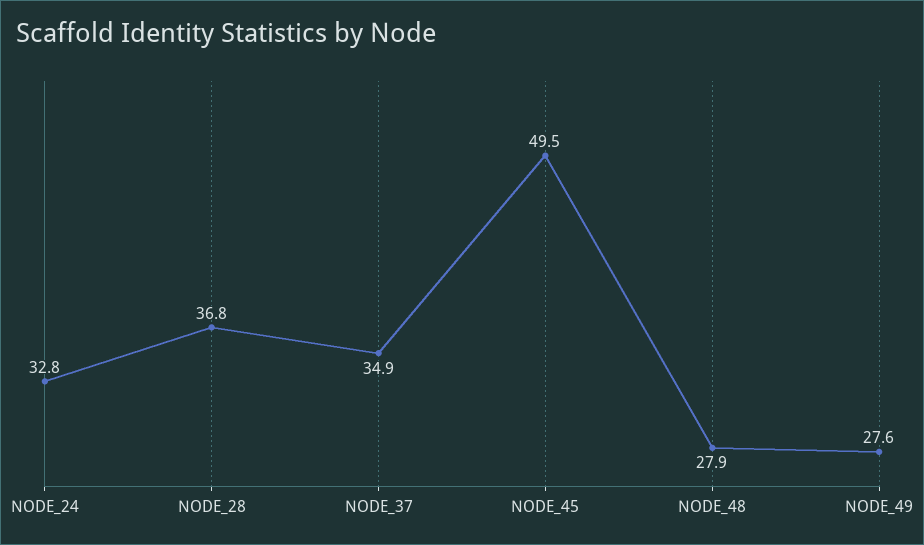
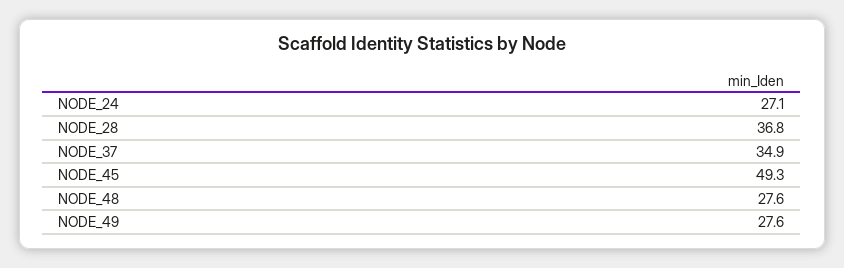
NODE_24: 32.8 -> 27.1
NODE_45: 49.5 -> 49.3
NODE_48: 27.9 -> 27.6

